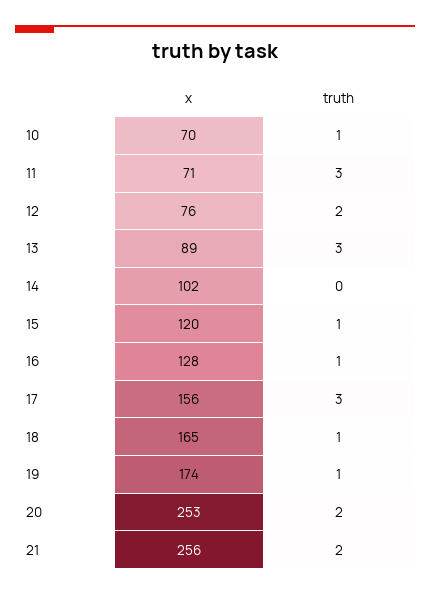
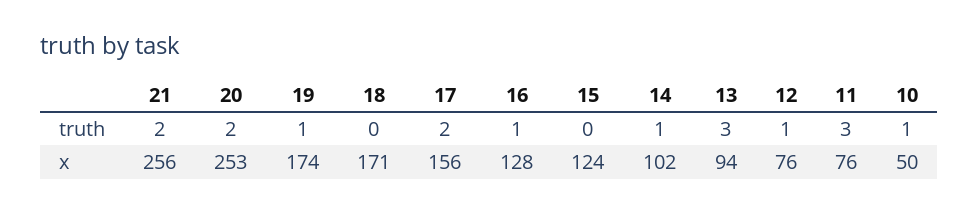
x, 10: 70 -> 50
x, 11: 71 -> 76
truth, 12: 2 -> 1
x, 13: 89 -> 94
truth, 14: 0 -> 1
x, 15: 120 -> 124
truth, 15: 1 -> 0
truth, 17: 3 -> 2
x, 18: 165 -> 171
truth, 18: 1 -> 0

